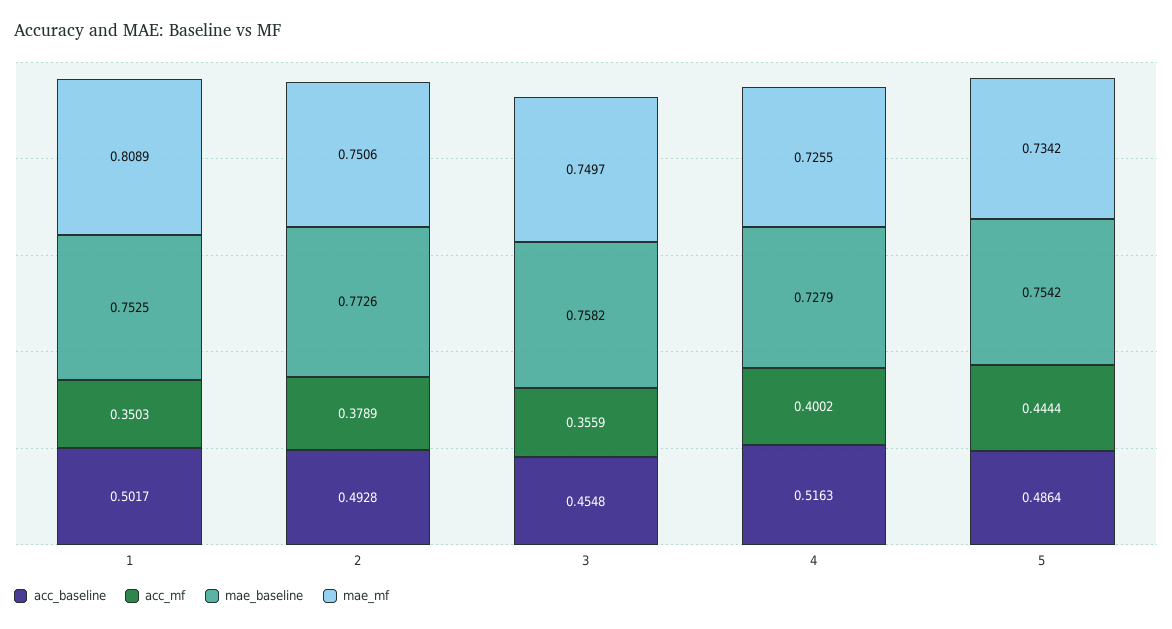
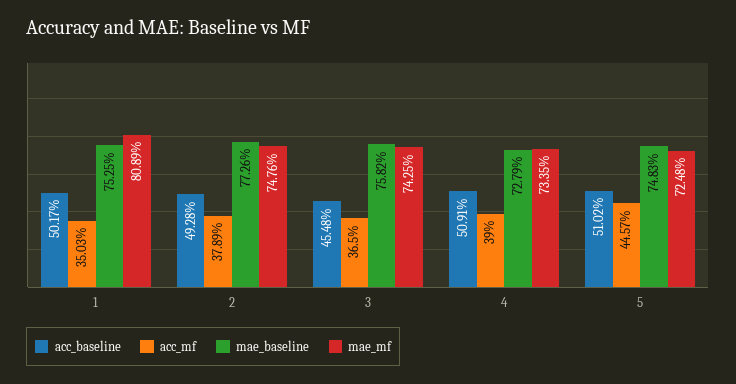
mae_mf, 2: 0.7506 -> 0.7476
acc_mf, 3: 0.3559 -> 0.365
mae_mf, 3: 0.7497 -> 0.7425
acc_baseline, 4: 0.5163 -> 0.5091
acc_mf, 4: 0.4002 -> 0.39
mae_mf, 4: 0.7255 -> 0.7335
acc_baseline, 5: 0.4864 -> 0.5102
acc_mf, 5: 0.4444 -> 0.4457
mae_baseline, 5: 0.7542 -> 0.7483
mae_mf, 5: 0.7342 -> 0.7248

